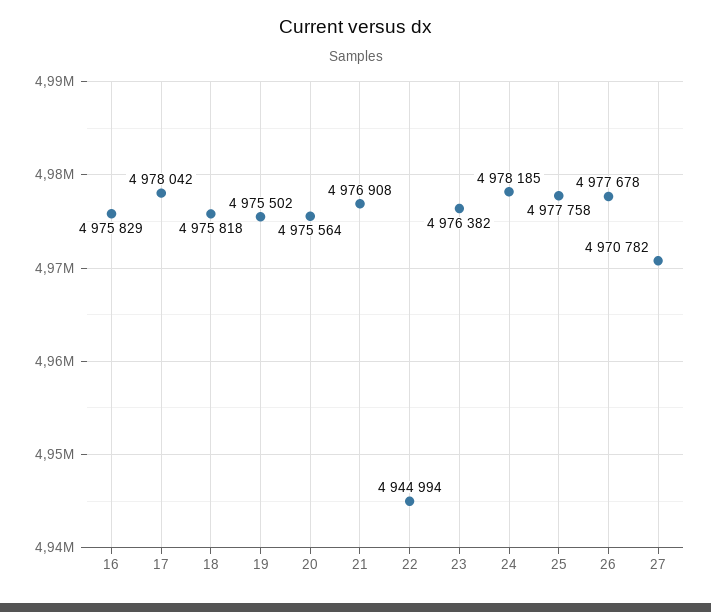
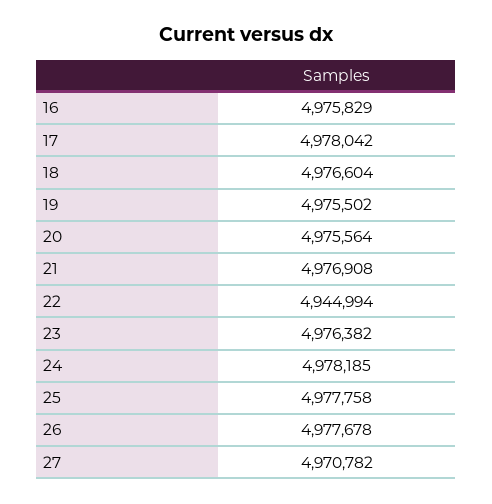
18: 4975818 -> 4976604

